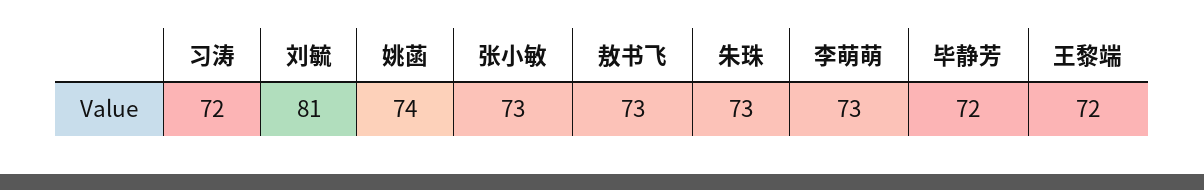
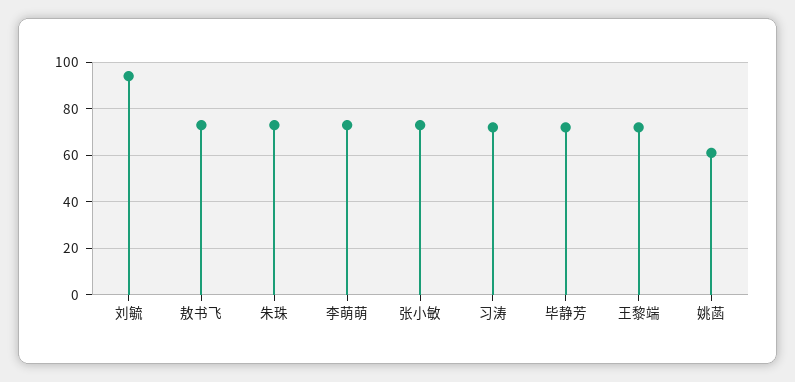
刘毓: 81 -> 95
姚菡: 74 -> 60

